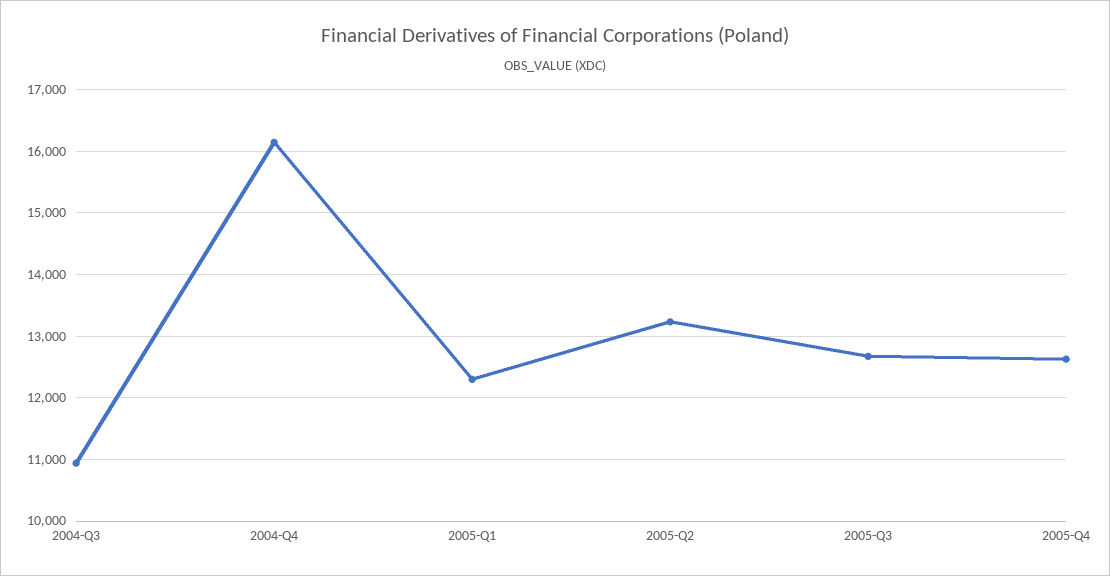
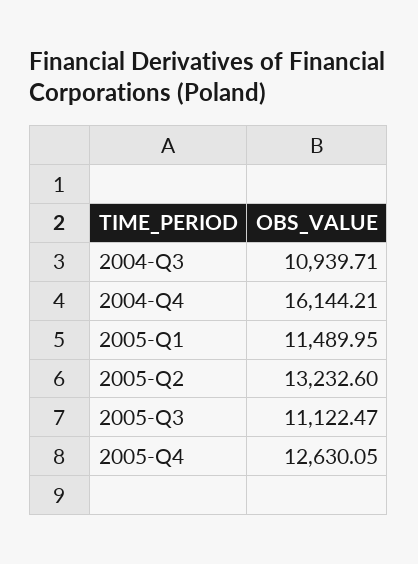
2005-Q1: 12300 -> 11489.95
2005-Q3: 12700 -> 11122.47

